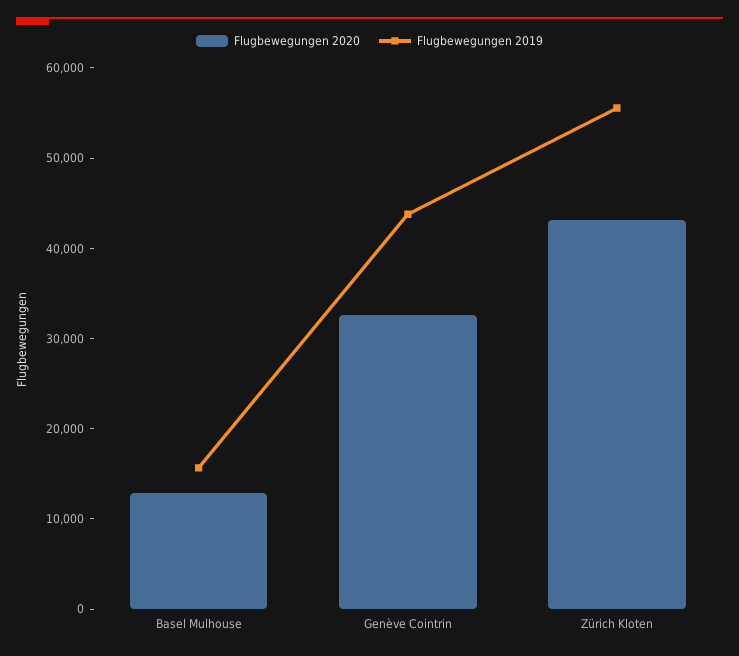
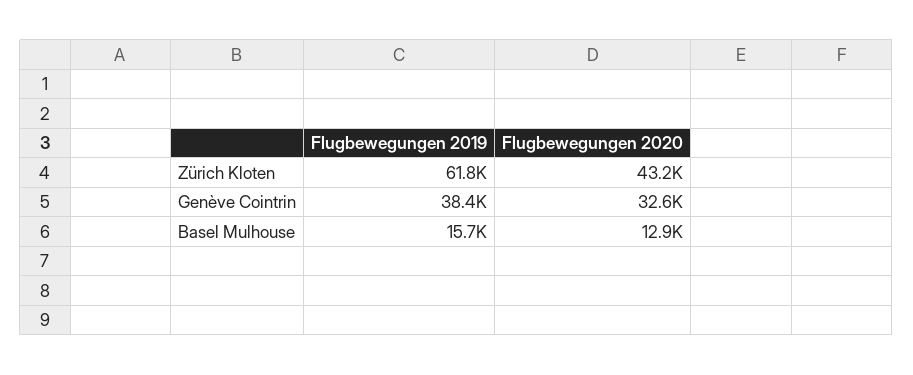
Flugbewegungen 2019, Genève Cointrin: 44000 -> 38400
Flugbewegungen 2019, Zürich Kloten: 56000 -> 61800

